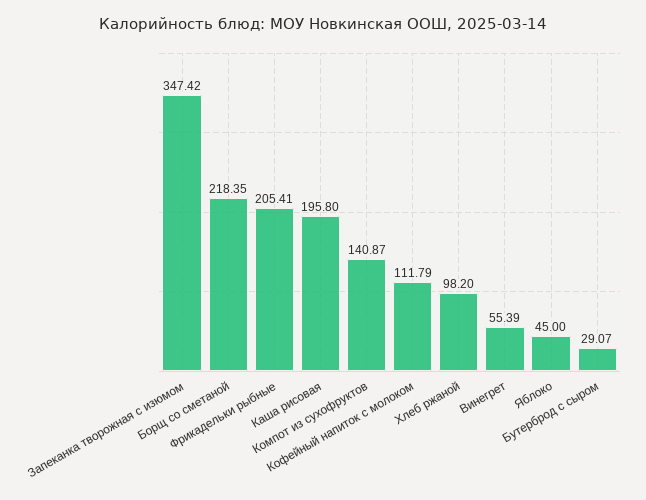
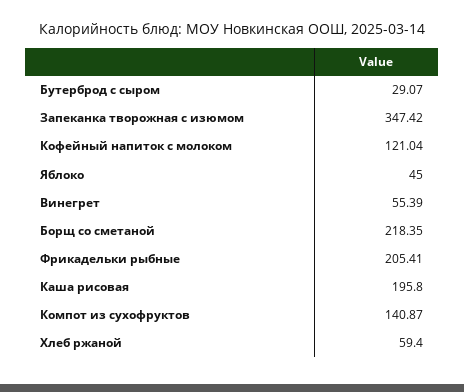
Кофейный напиток с молоком: 111.79 -> 121.04
Хлеб ржаной: 98.2 -> 59.4

